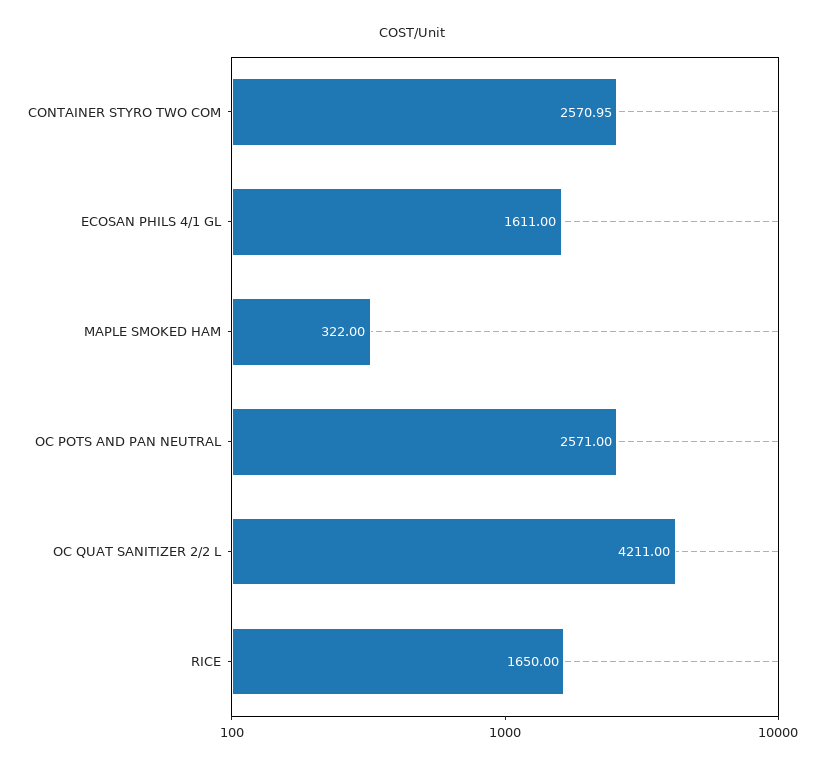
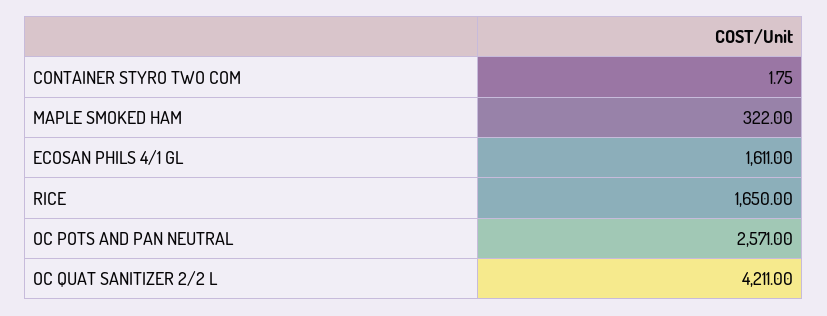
CONTAINER STYRO TWO COM: 2570.95 -> 1.75

